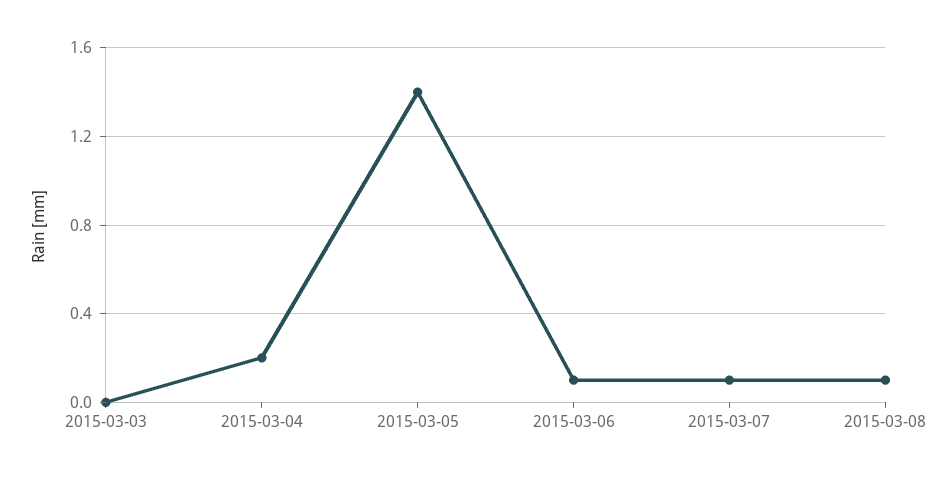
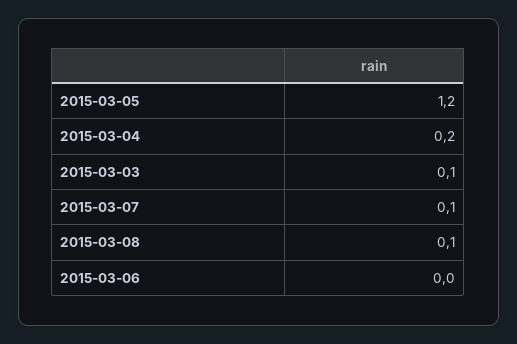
2015-03-03: 0 -> 0.1
2015-03-05: 1.4 -> 1.2
2015-03-06: 0.1 -> 0

